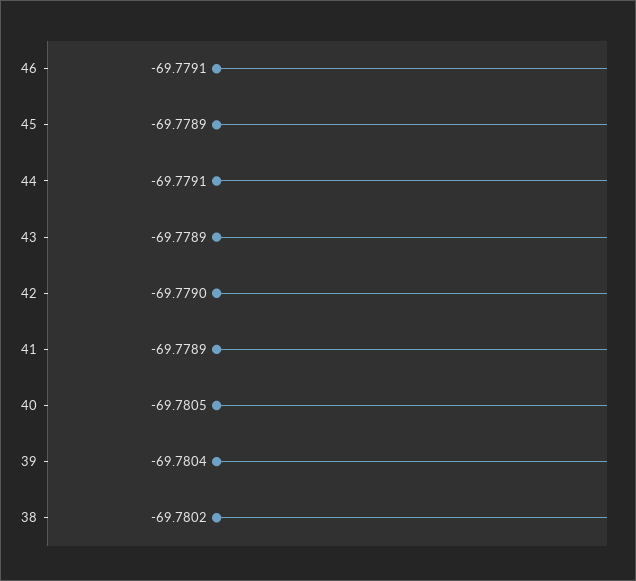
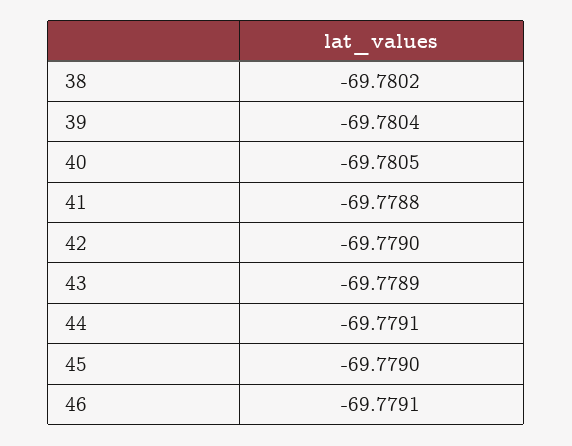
45: -69.7789 -> -69.779
41: -69.7789 -> -69.7788

